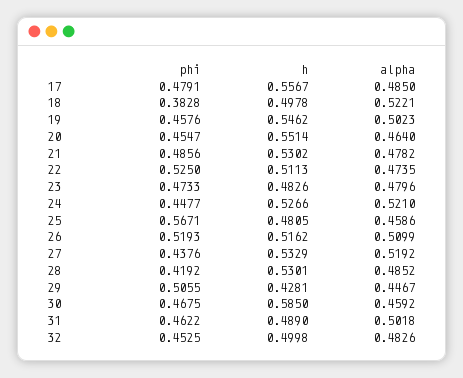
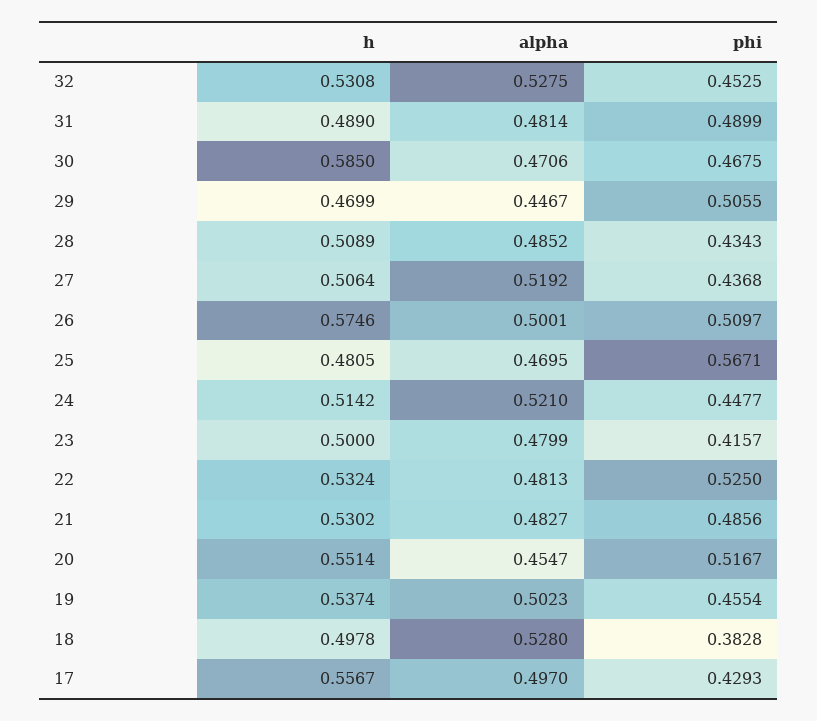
phi, 17: 0.4791 -> 0.4293
alpha, 17: 0.485 -> 0.497
alpha, 18: 0.5221 -> 0.528
phi, 19: 0.4576 -> 0.4554
h, 19: 0.5462 -> 0.5374
phi, 20: 0.4547 -> 0.5167
alpha, 20: 0.464 -> 0.4547
alpha, 21: 0.4782 -> 0.4827
h, 22: 0.5113 -> 0.5324
alpha, 22: 0.4735 -> 0.4813
phi, 23: 0.4733 -> 0.4157
h, 23: 0.4826 -> 0.5
alpha, 23: 0.4796 -> 0.4799
h, 24: 0.5266 -> 0.5142
alpha, 25: 0.4586 -> 0.4695
phi, 26: 0.5193 -> 0.5097
h, 26: 0.5162 -> 0.5746
alpha, 26: 0.5099 -> 0.5001
phi, 27: 0.4376 -> 0.4368
h, 27: 0.5329 -> 0.5064
phi, 28: 0.4192 -> 0.4343
h, 28: 0.5301 -> 0.5089
h, 29: 0.4281 -> 0.4699
alpha, 30: 0.4592 -> 0.4706
phi, 31: 0.4622 -> 0.4899
alpha, 31: 0.5018 -> 0.4814
h, 32: 0.4998 -> 0.5308
alpha, 32: 0.4826 -> 0.5275

